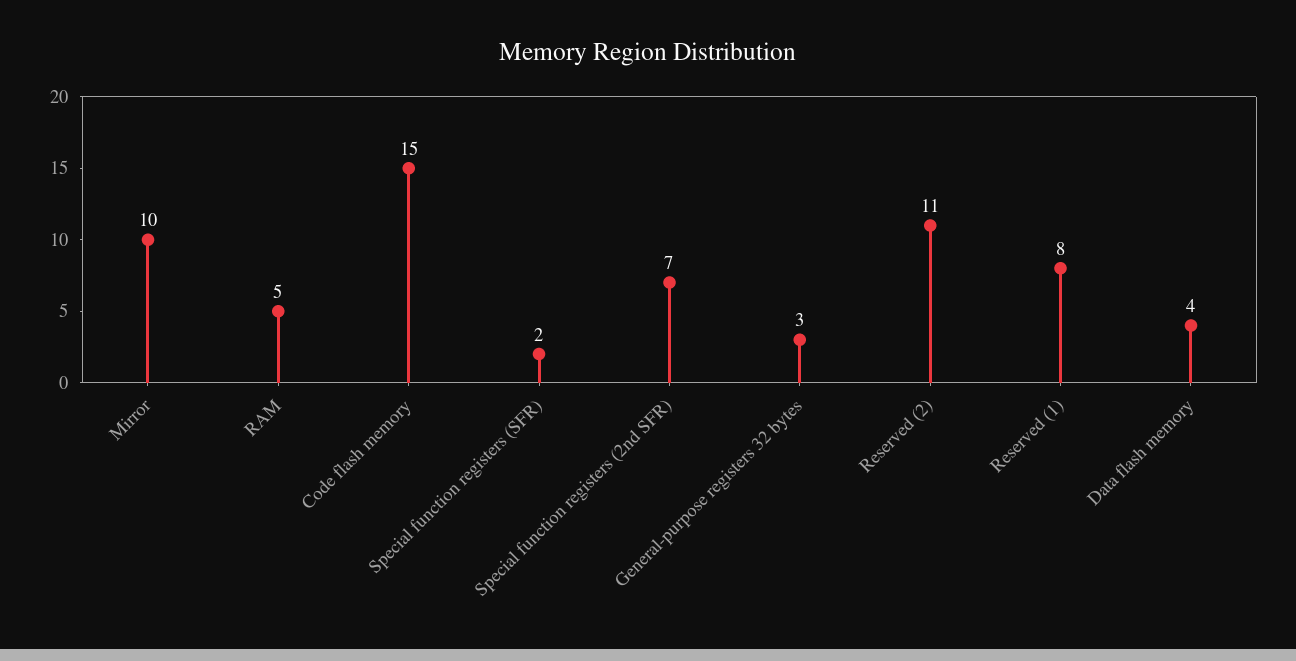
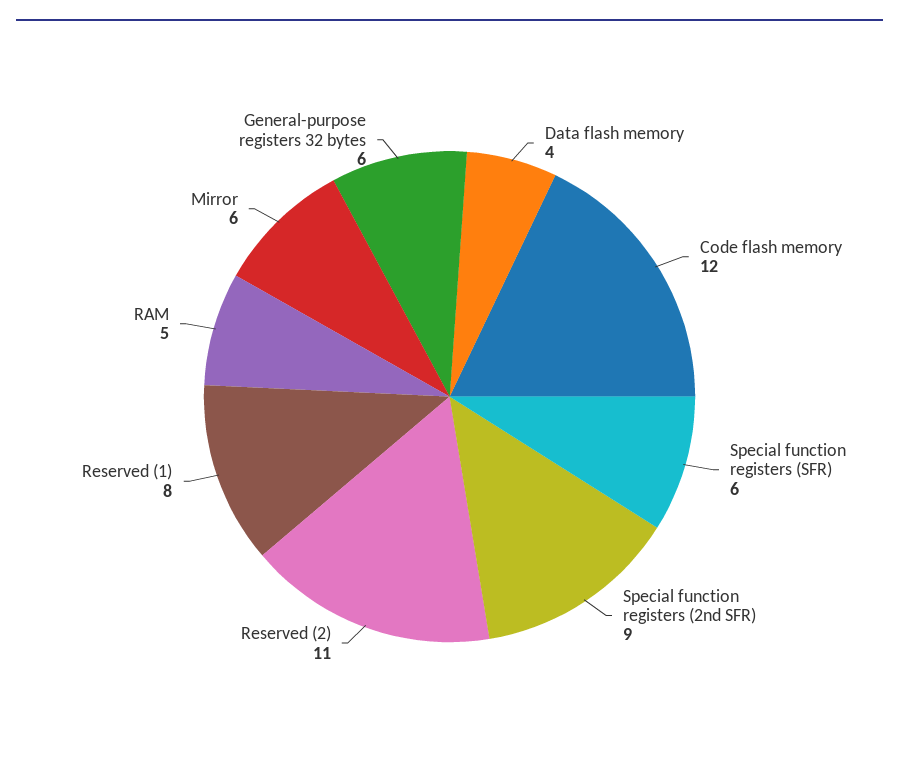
Mirror: 10 -> 6
Code flash memory: 15 -> 12
Special function registers (SFR): 2 -> 6
Special function registers (2nd SFR): 7 -> 9
General-purpose registers 32 bytes: 3 -> 6

